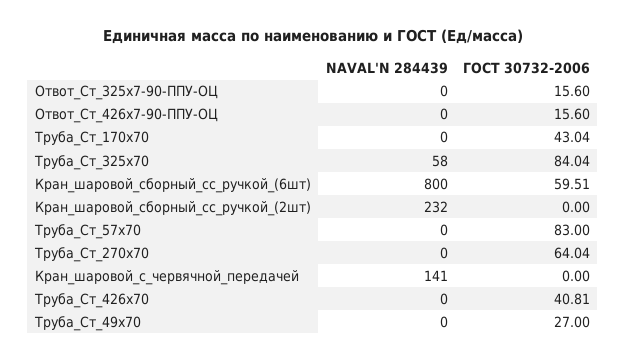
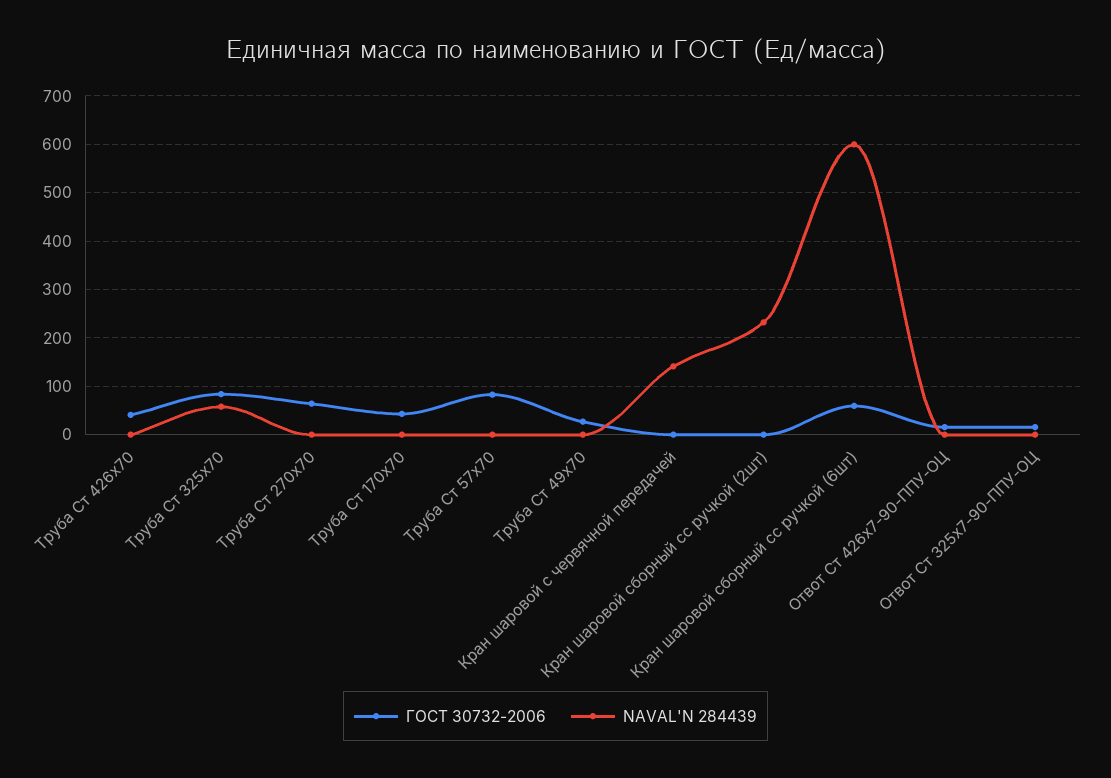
NAVAL'N 284439, Кран_шаровой_сборный_сс_ручкой_(6шт): 800 -> 600

